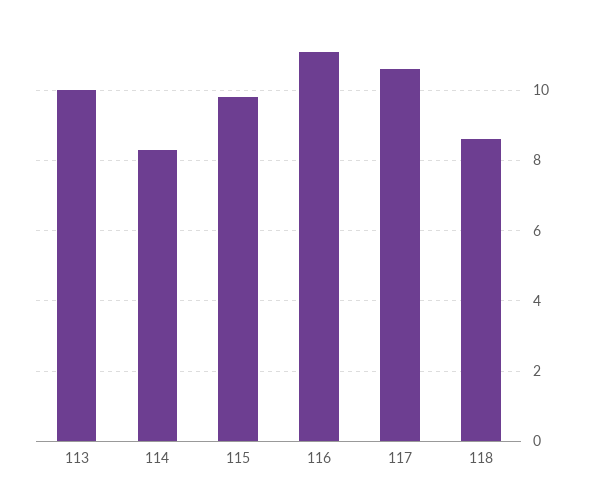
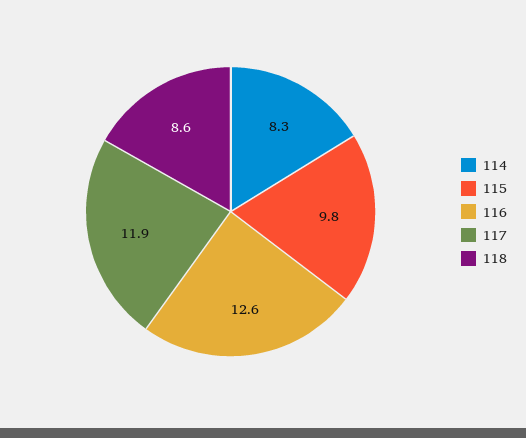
113: 10 -> none
116: 11 -> 12.6
117: 10.5 -> 11.9

